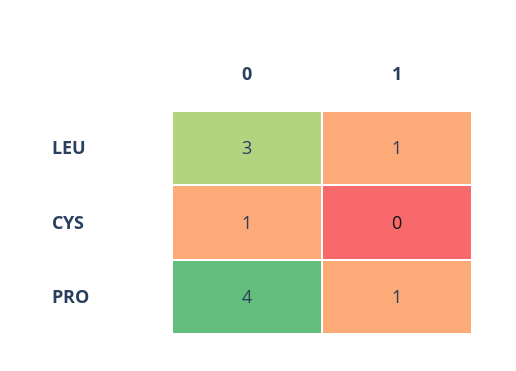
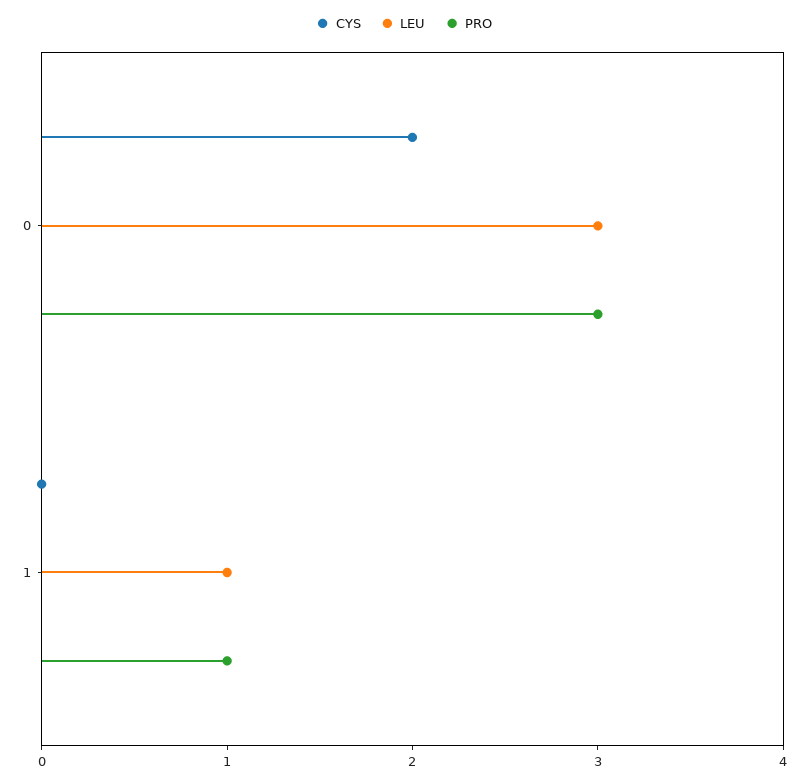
CYS, 0: 1 -> 2
PRO, 0: 4 -> 3

